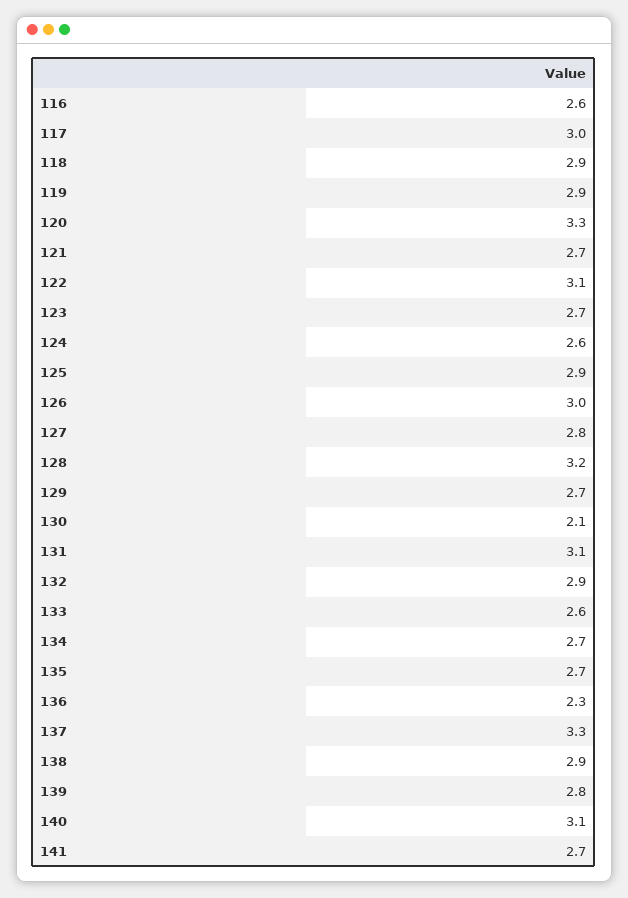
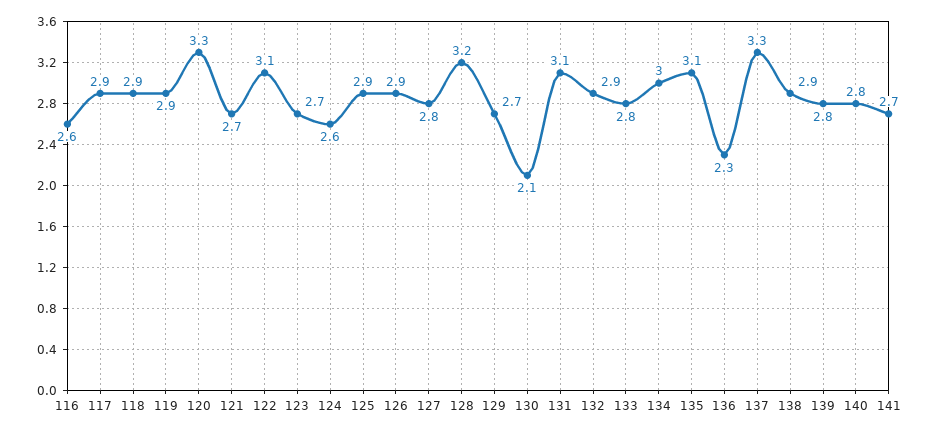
117: 3 -> 2.9
126: 3 -> 2.9
133: 2.6 -> 2.8
134: 2.7 -> 3
135: 2.7 -> 3.1
140: 3.1 -> 2.8

